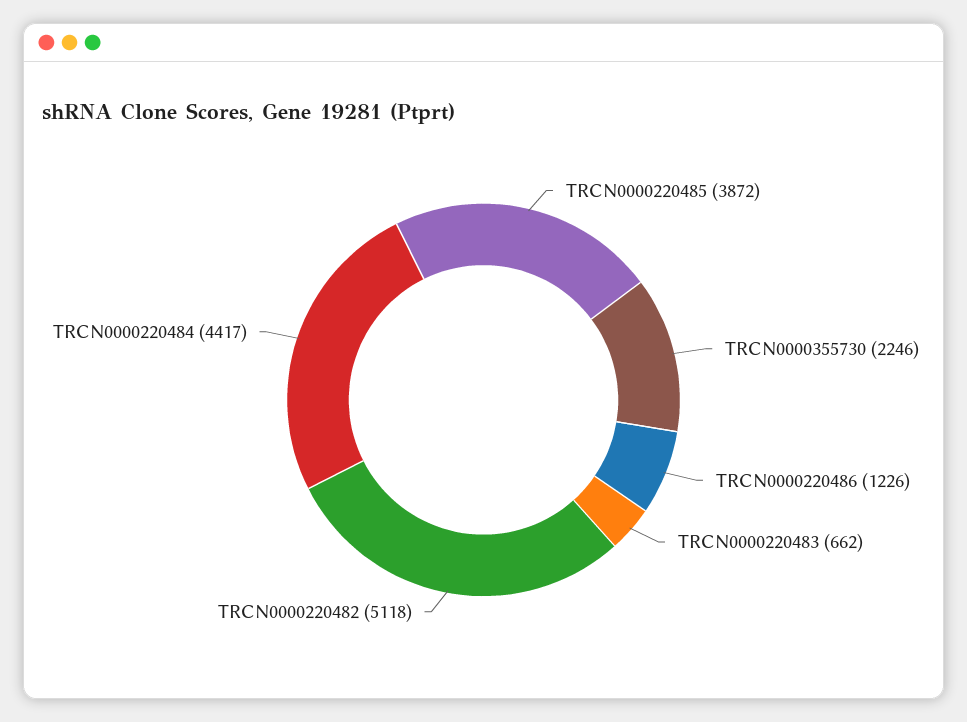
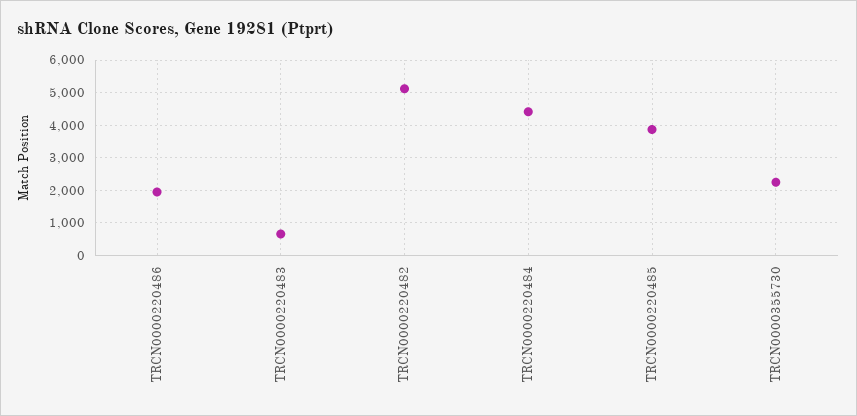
TRCN0000220486: 1226 -> 2000

